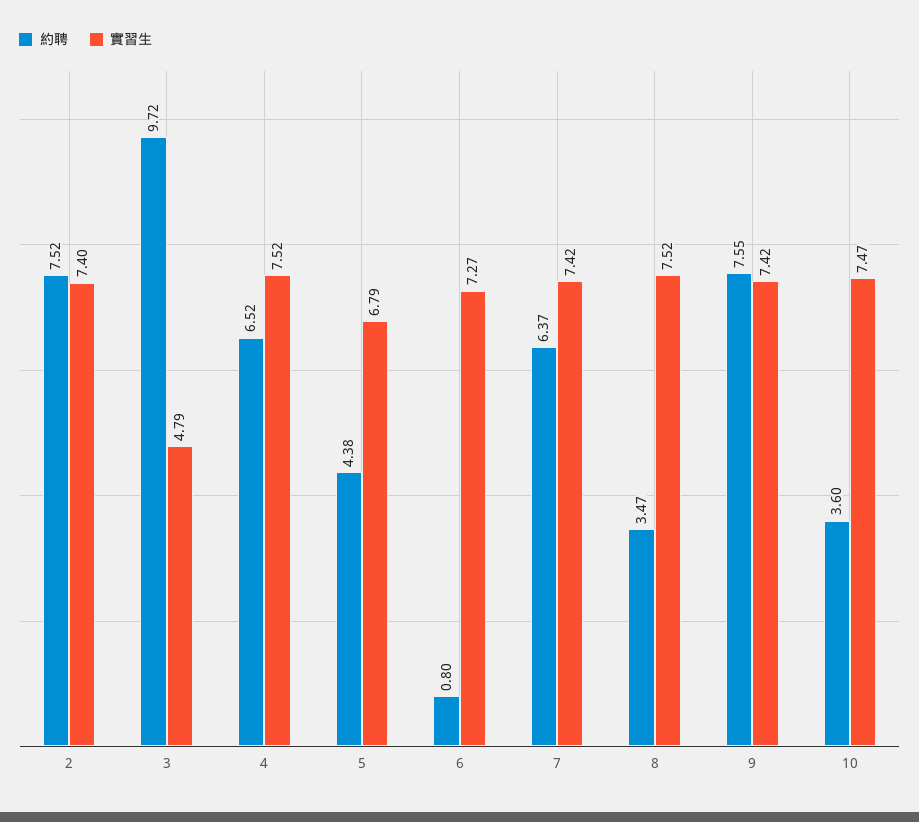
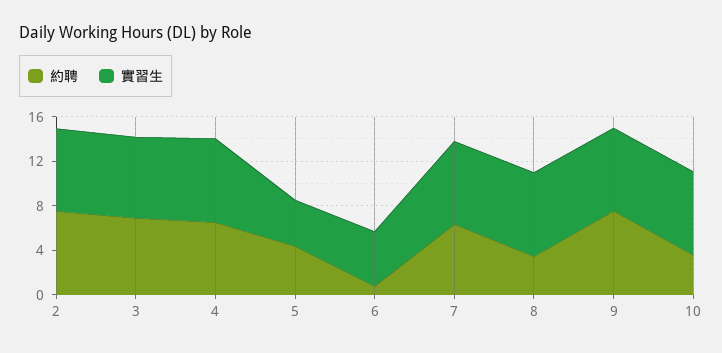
約聘, 3: 9.72 -> 7
實習生, 3: 4.79 -> 7
實習生, 5: 6.79 -> 4
實習生, 6: 7.27 -> 5

